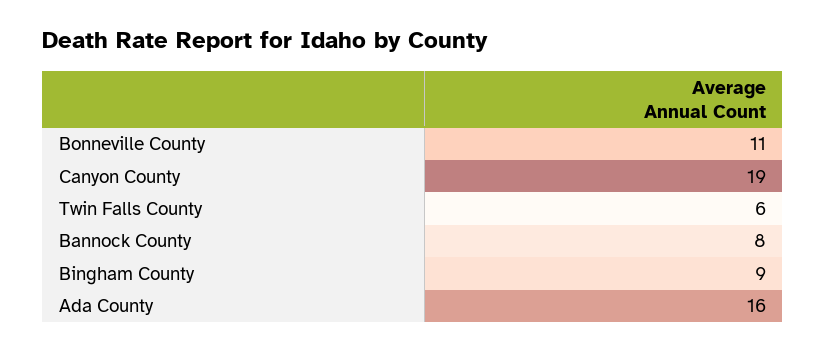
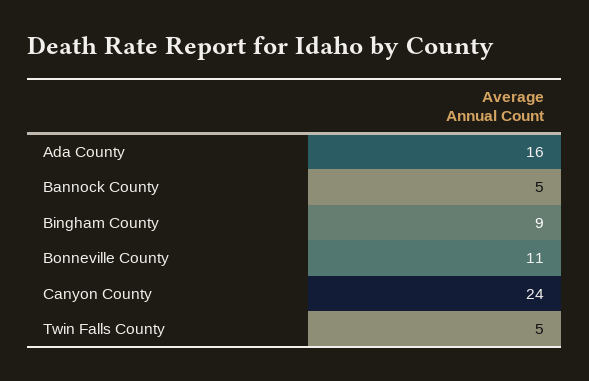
Canyon County: 19 -> 24
Twin Falls County: 6 -> 5
Bannock County: 8 -> 5

